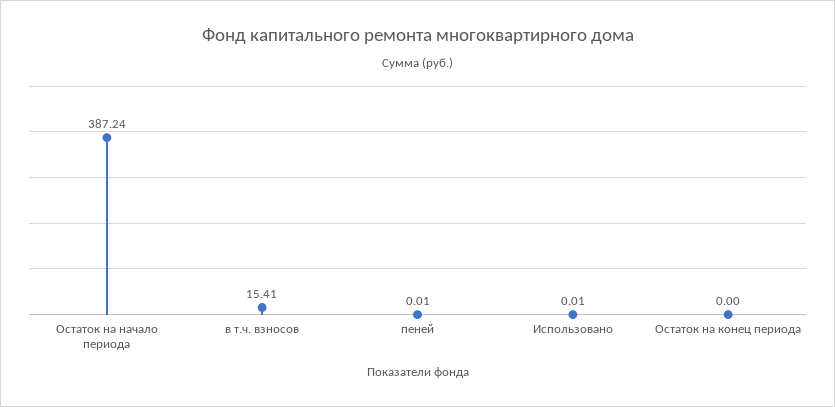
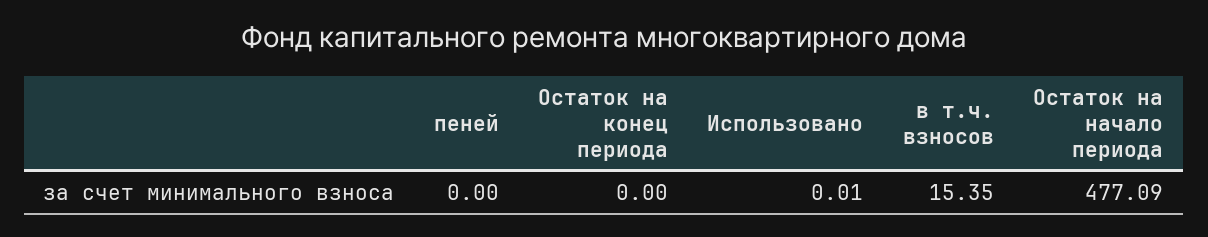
Остаток на начало периода: 387.24 -> 477.09
в т.ч. взносов: 15.41 -> 15.35
пеней: 0.01 -> 0

